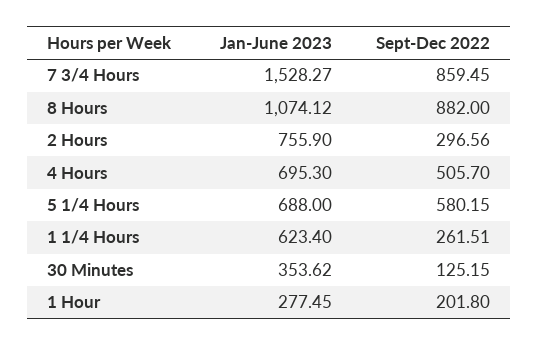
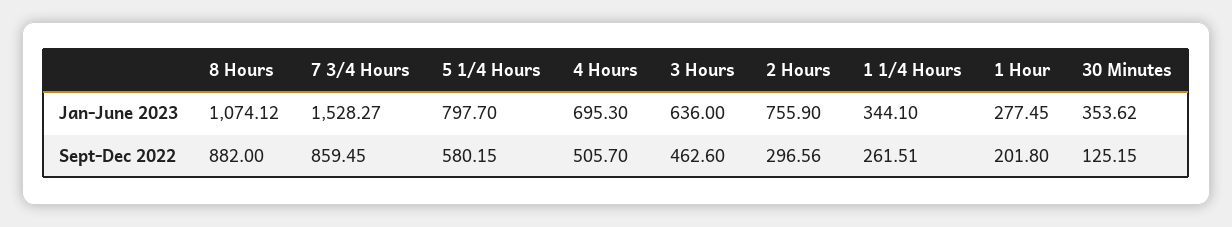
Jan-June 2023, 5 1/4 Hours: 688 -> 797.7
Jan-June 2023, 1 1/4 Hours: 623.4 -> 344.1
Jan-June 2023, 3 Hours: none -> 636
Sept-Dec 2022, 3 Hours: none -> 462.6

